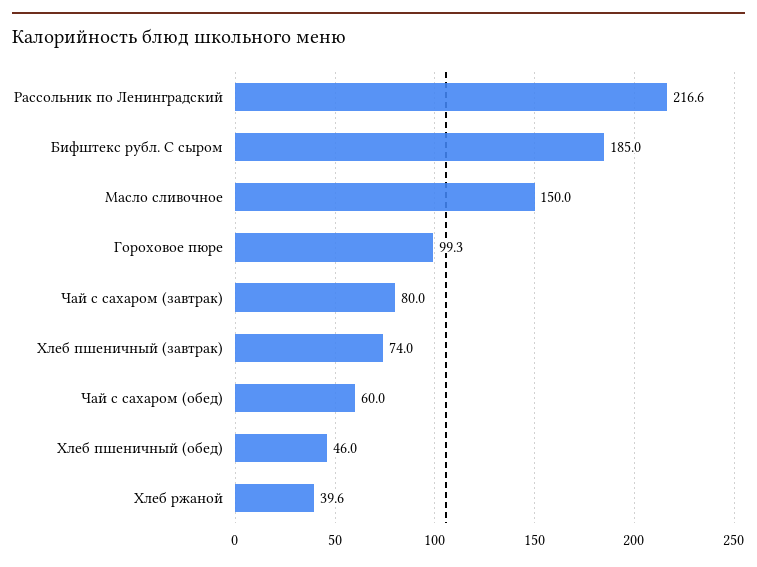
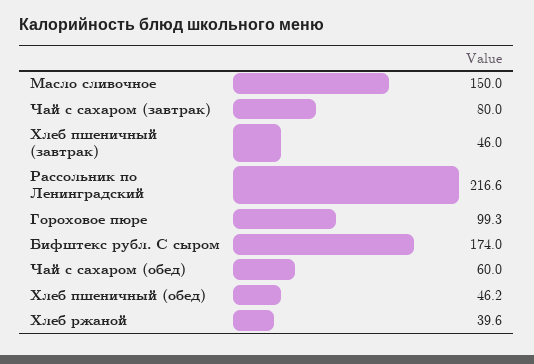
Бифштекс рубл. С сыром: 185 -> 174
Хлеб пшеничный (завтрак): 74 -> 46
Хлеб пшеничный (обед): 46 -> 46.2

